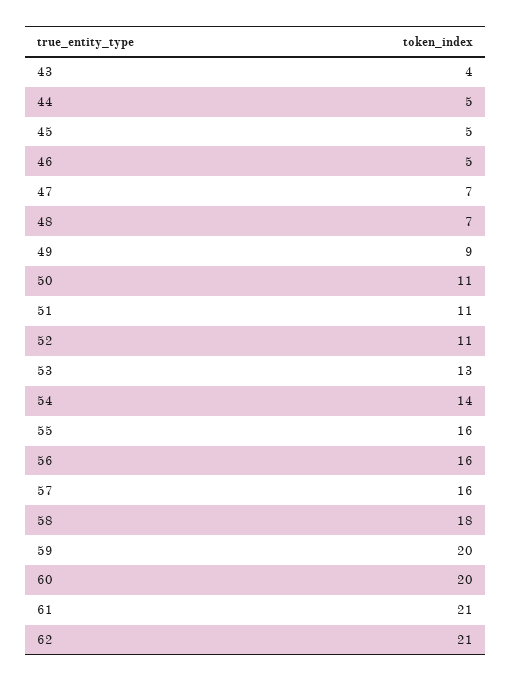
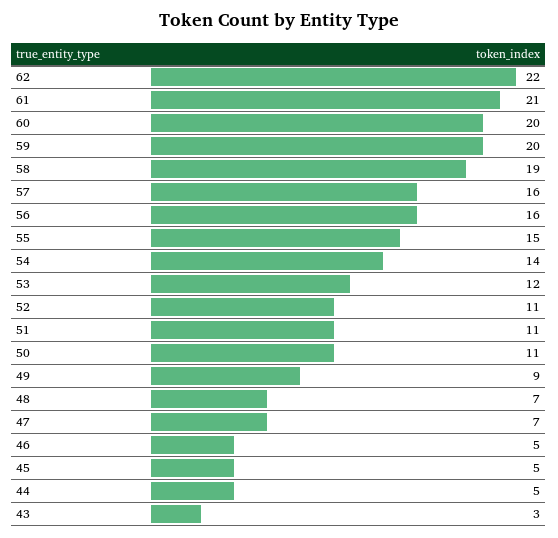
43: 4 -> 3
53: 13 -> 12
55: 16 -> 15
58: 18 -> 19
62: 21 -> 22

